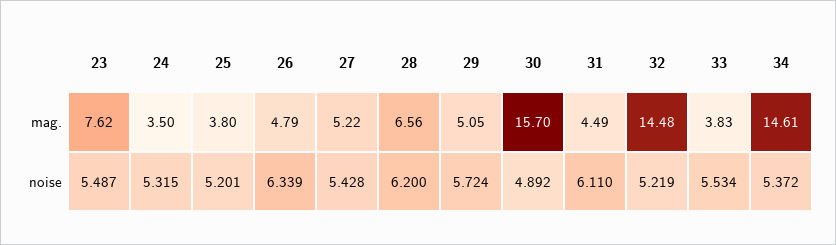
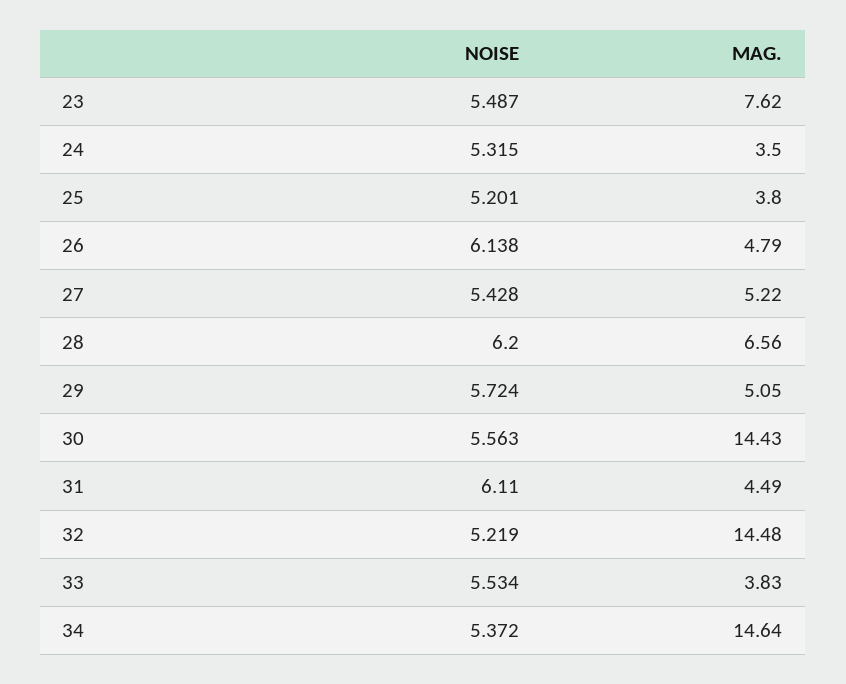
30, mag.: 15.7 -> 14.43
34, mag.: 14.61 -> 14.64
26, noise: 6.339 -> 6.138
30, noise: 4.892 -> 5.563

